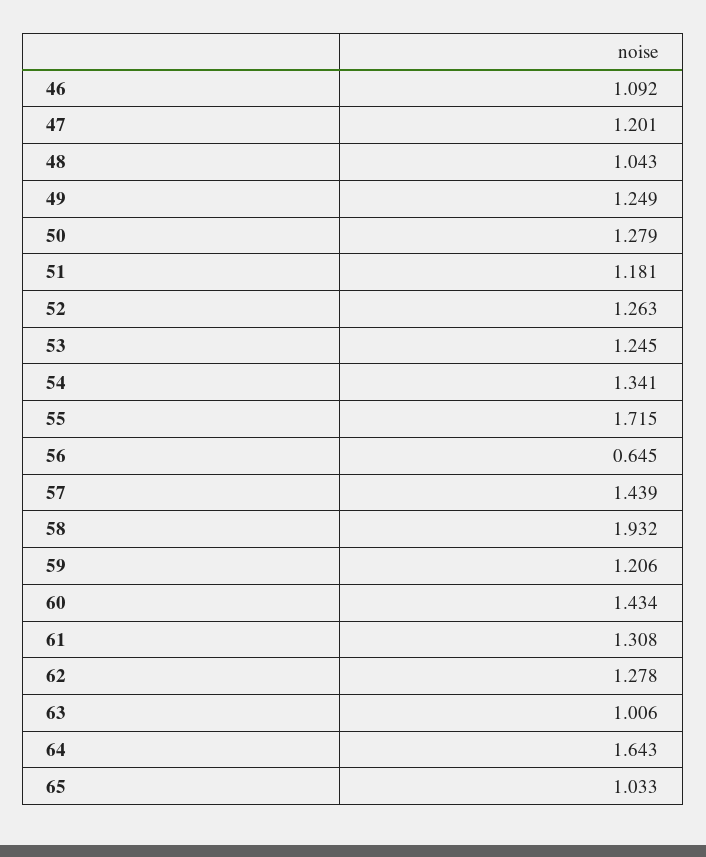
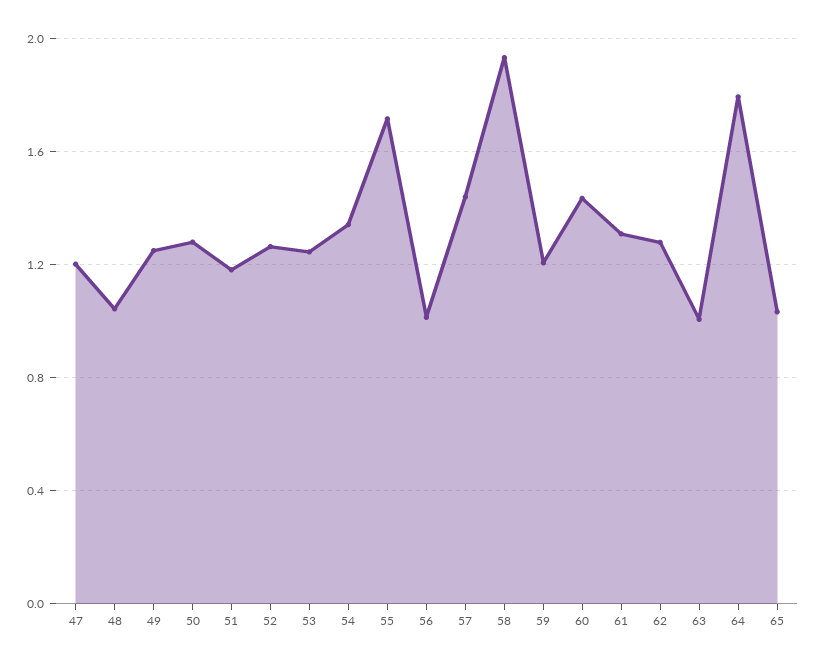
46: 1.092 -> none
56: 0.645 -> 1
64: 1.643 -> 1.8

